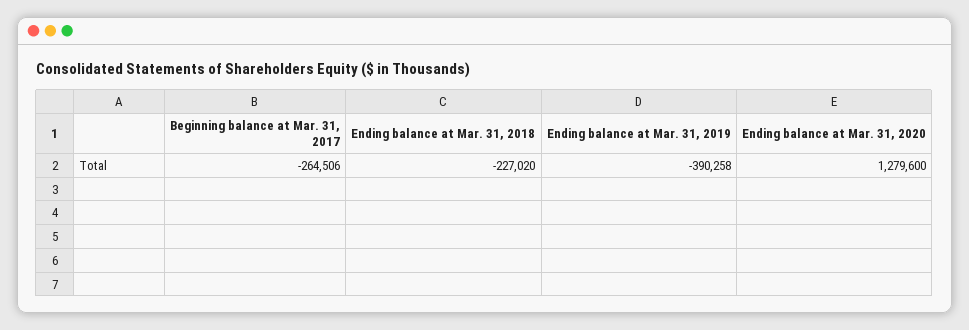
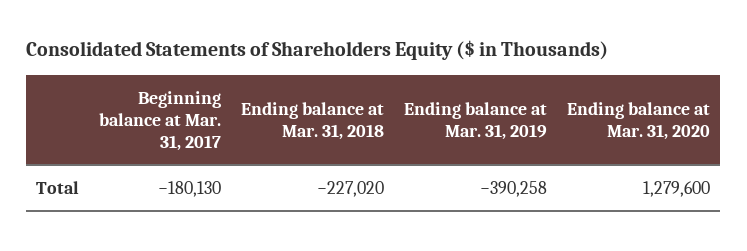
Beginning balance at Mar. 31, 2017: -264506 -> -180130

